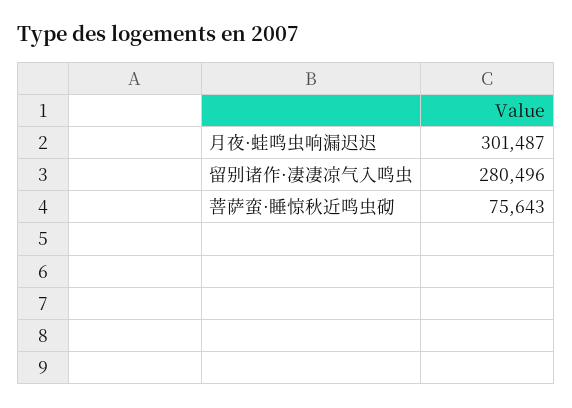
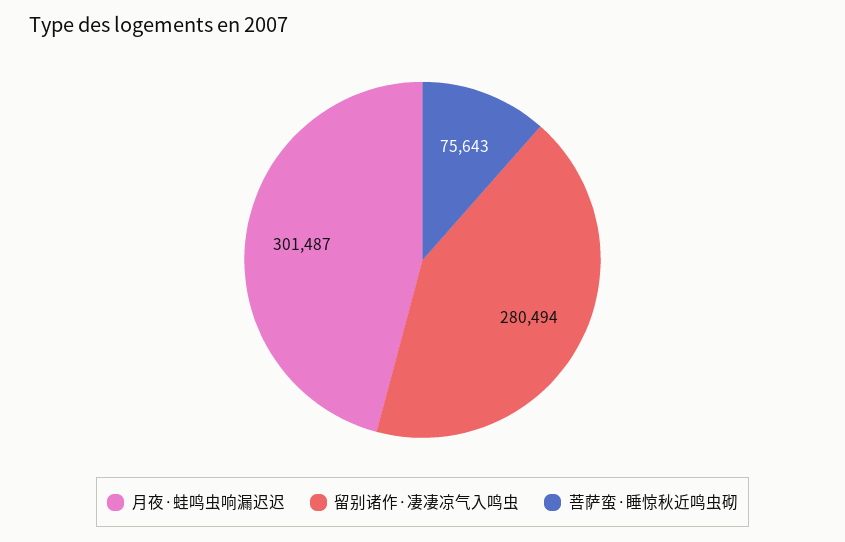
留别诸作·凄凄凉气入鸣虫: 280496 -> 280494

